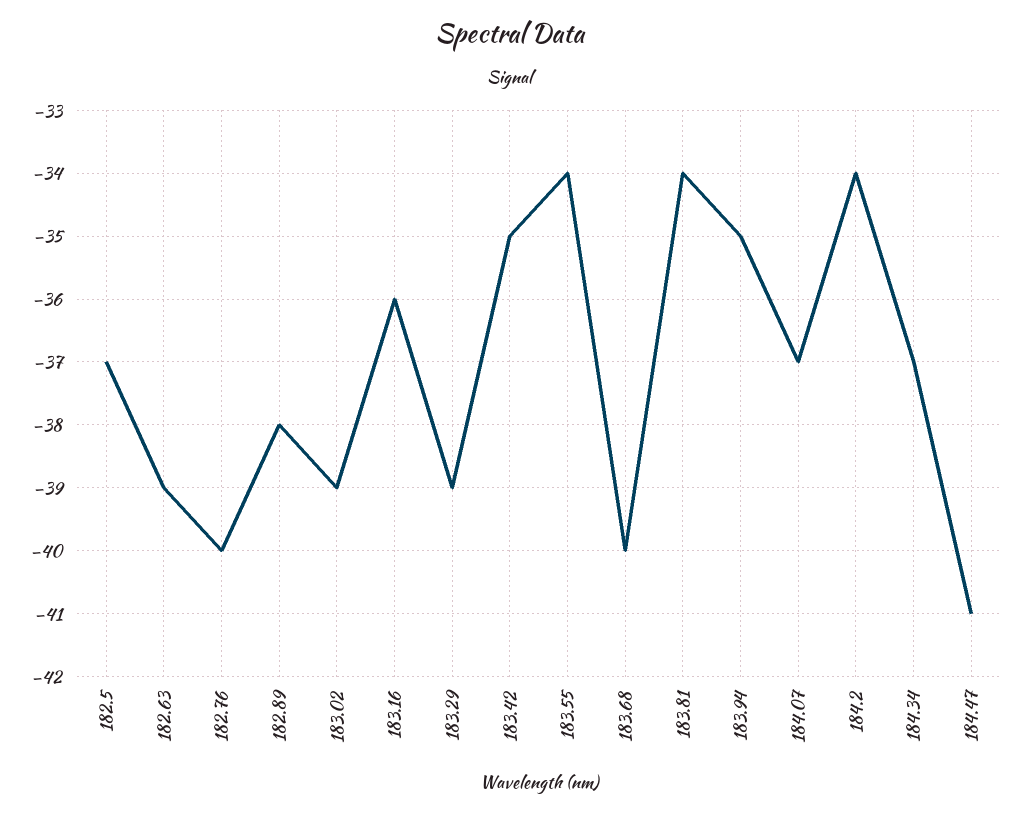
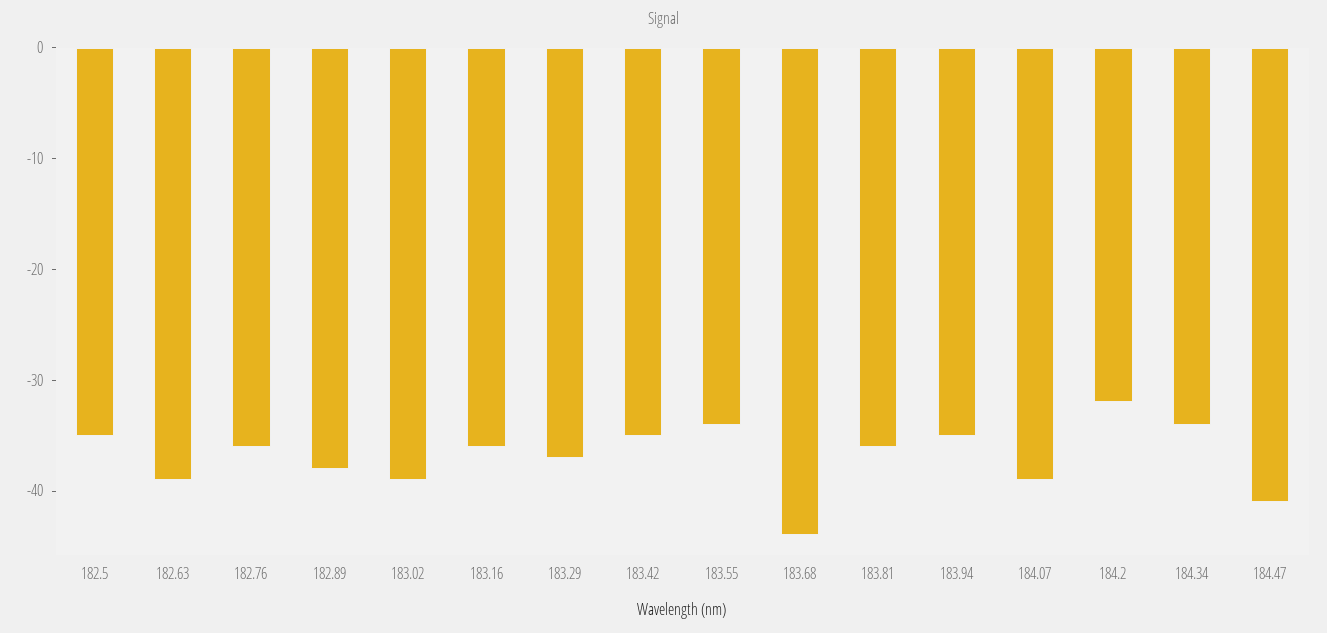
182.5: -37 -> -35
182.76: -40 -> -36
183.29: -39 -> -37
183.68: -40 -> -44
183.81: -34 -> -36
184.07: -37 -> -39
184.2: -34 -> -32
184.34: -37 -> -34

